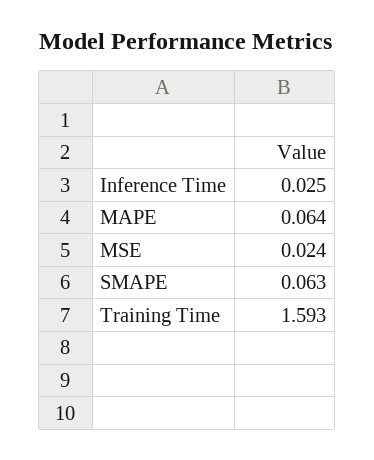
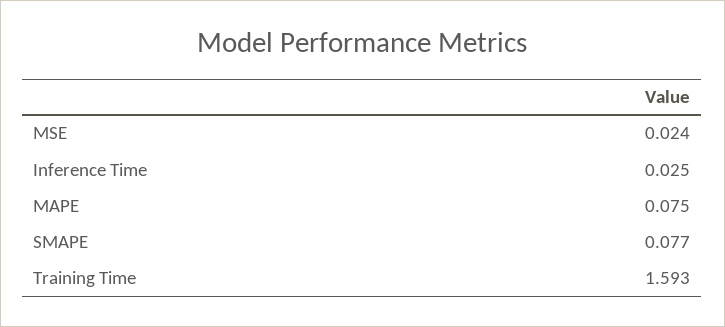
MAPE: 0.064 -> 0.075
SMAPE: 0.063 -> 0.077

